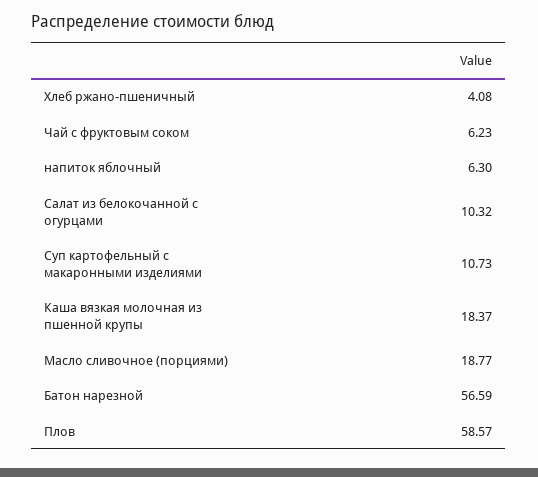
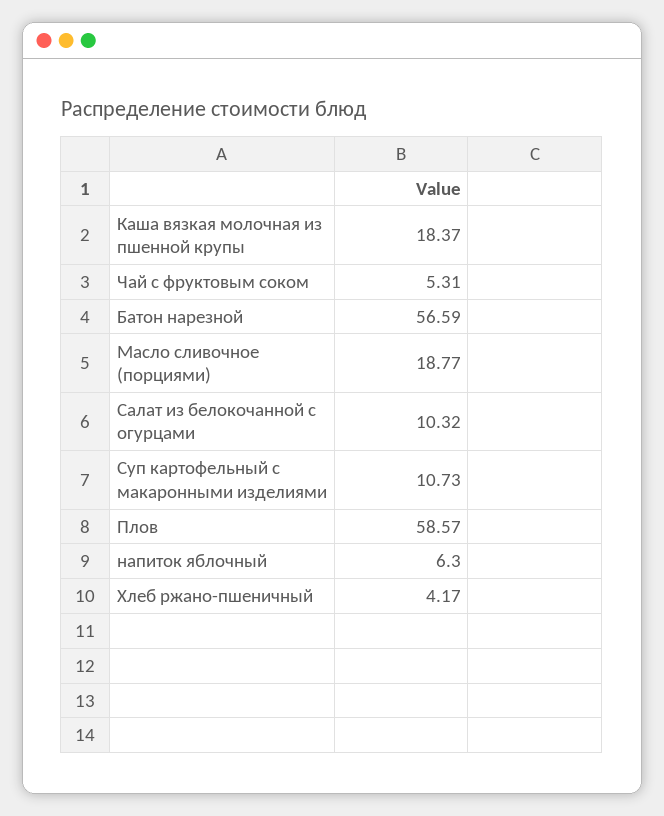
Хлеб ржано-пшеничный: 4.08 -> 4.17
Чай с фруктовым соком: 6.23 -> 5.31

